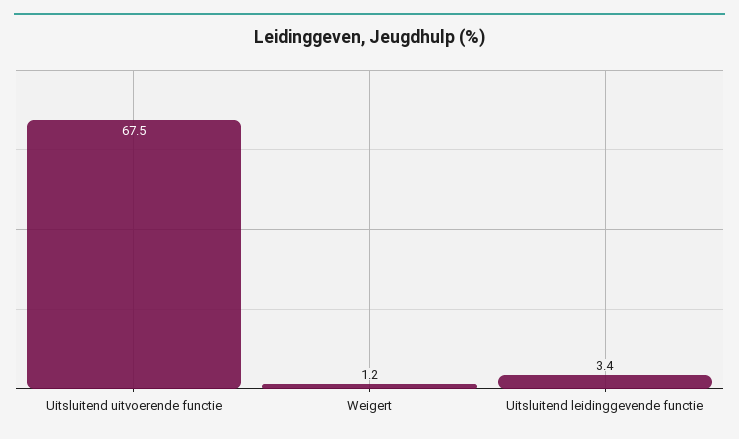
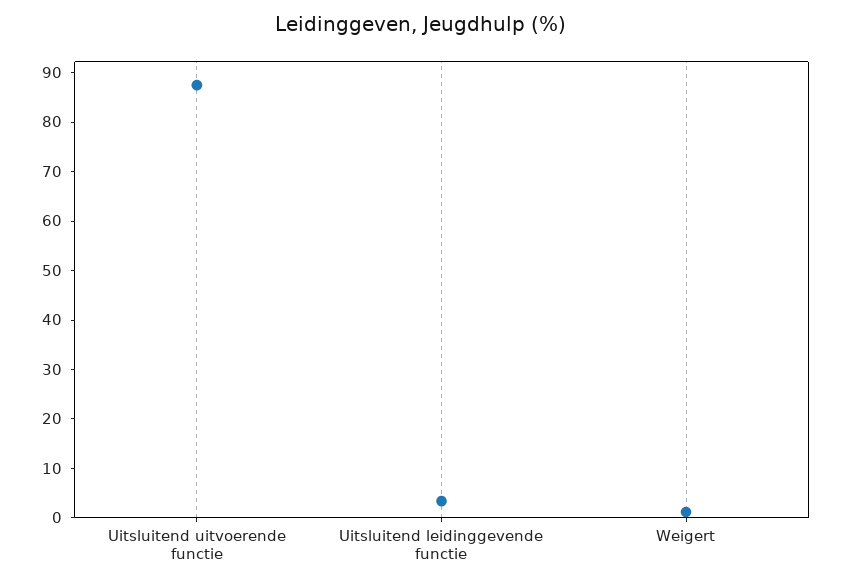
Uitsluitend uitvoerende functie: 67.5 -> 88

